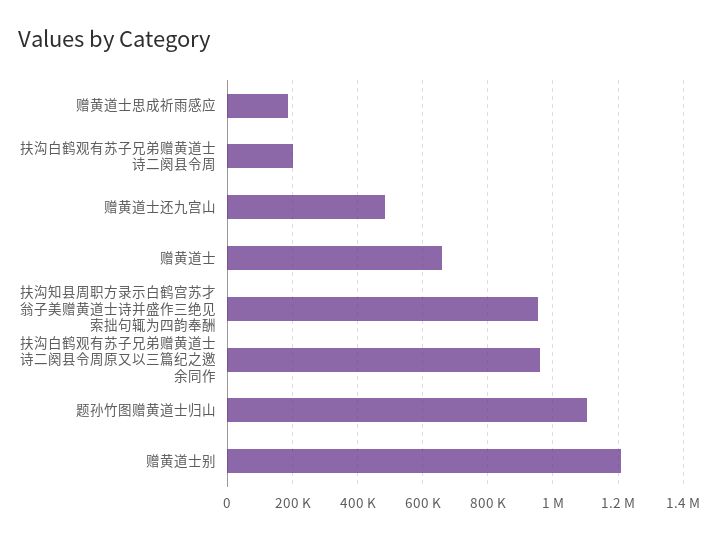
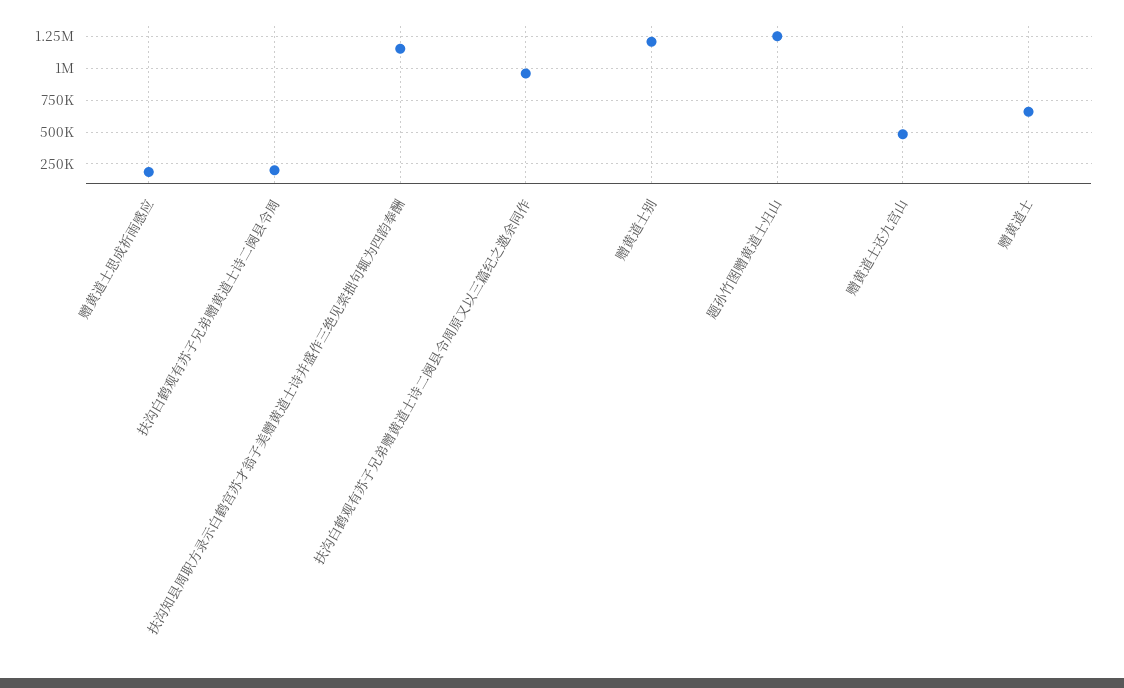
扶沟知县周职方录示白鹤宫苏才翁子美赠黄道士诗并盛作三绝见索拙句辄为四韵奉酬: 960000 -> 1150000
题孙竹图赠黄道士归山: 1100000 -> 1250000

